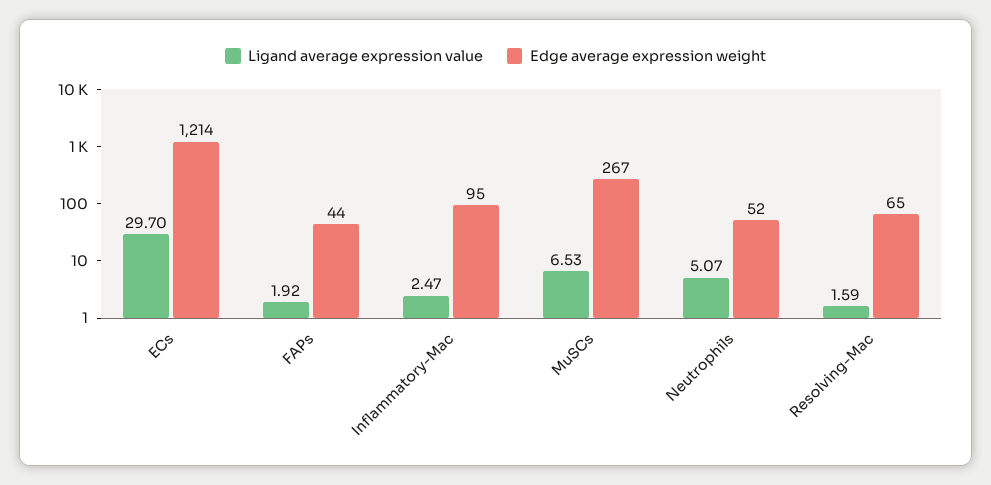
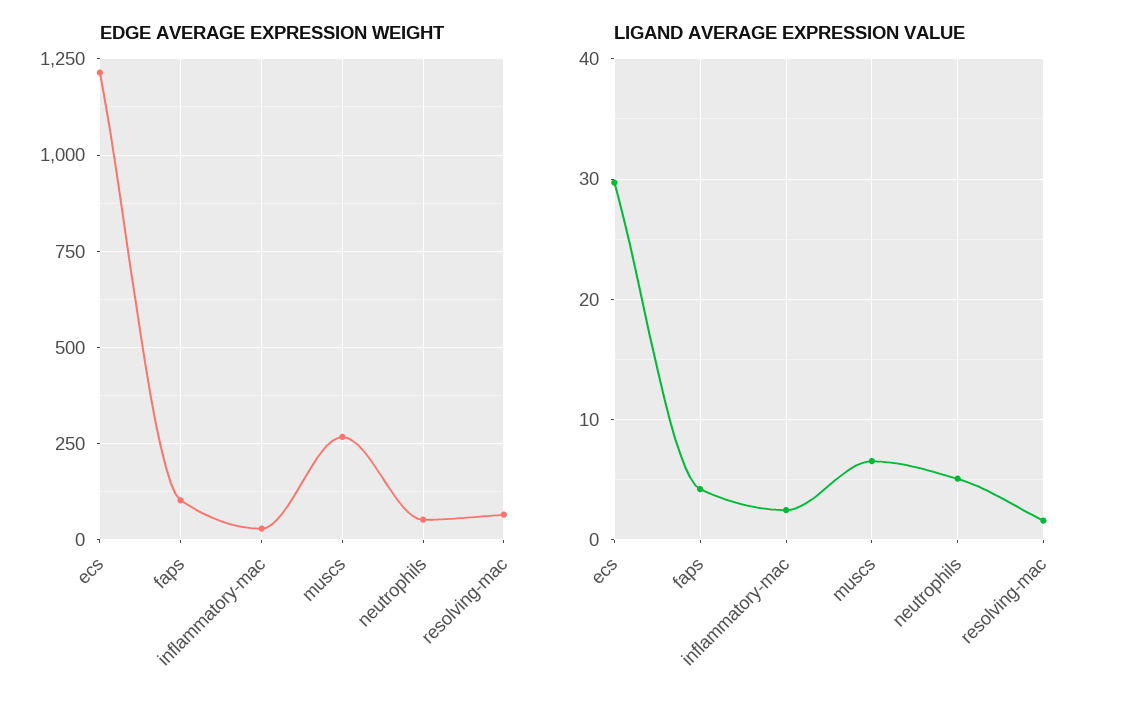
Ligand average expression value, FAPs: 1.92 -> 4
Edge average expression weight, FAPs: 44 -> 100
Edge average expression weight, Inflammatory-Mac: 95 -> 25

